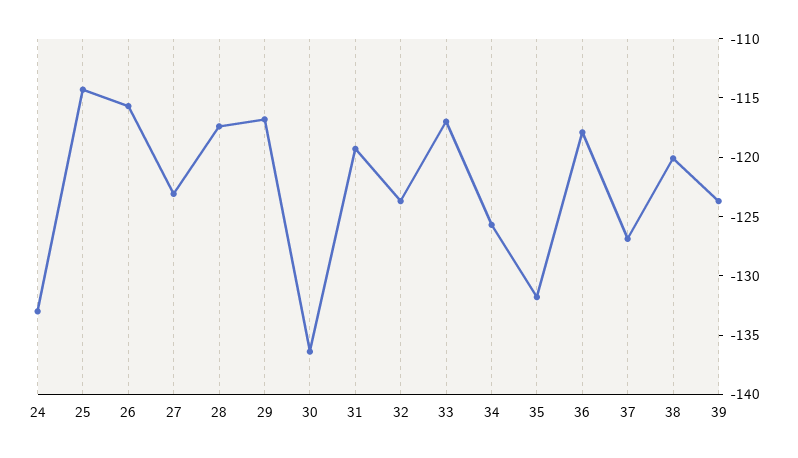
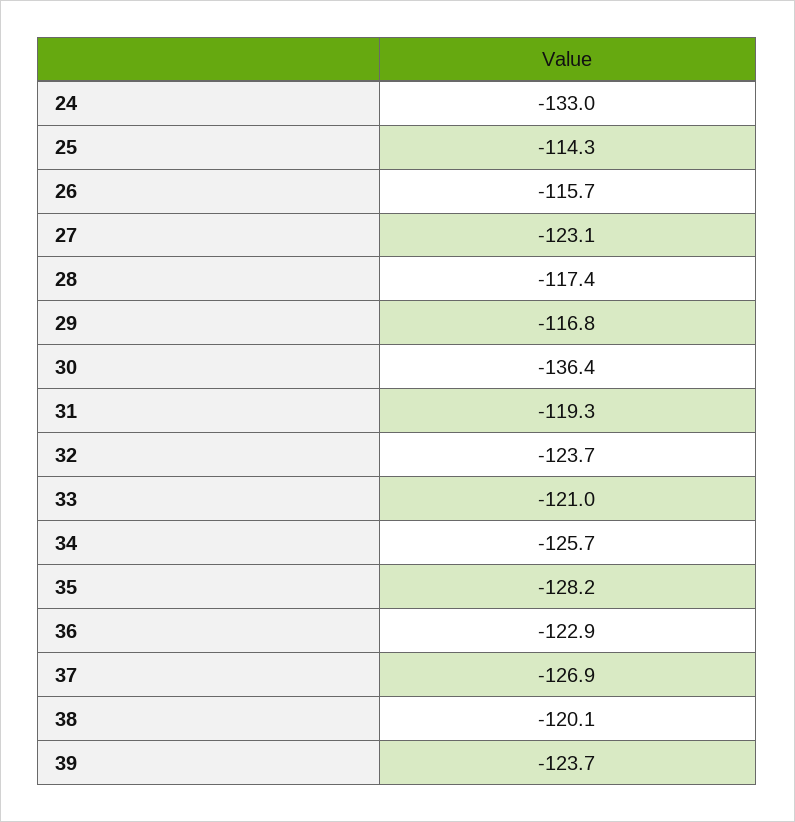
33: -117 -> -121
35: -132 -> -128.2
36: -118 -> -122.9

